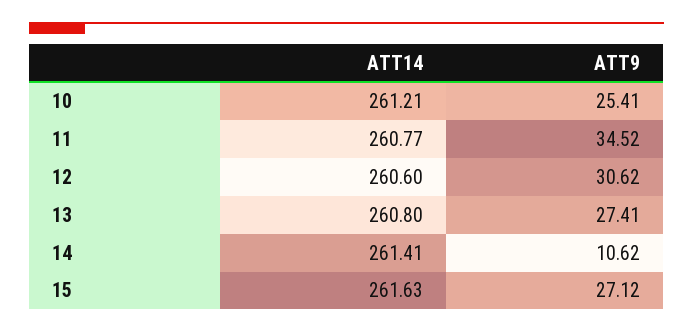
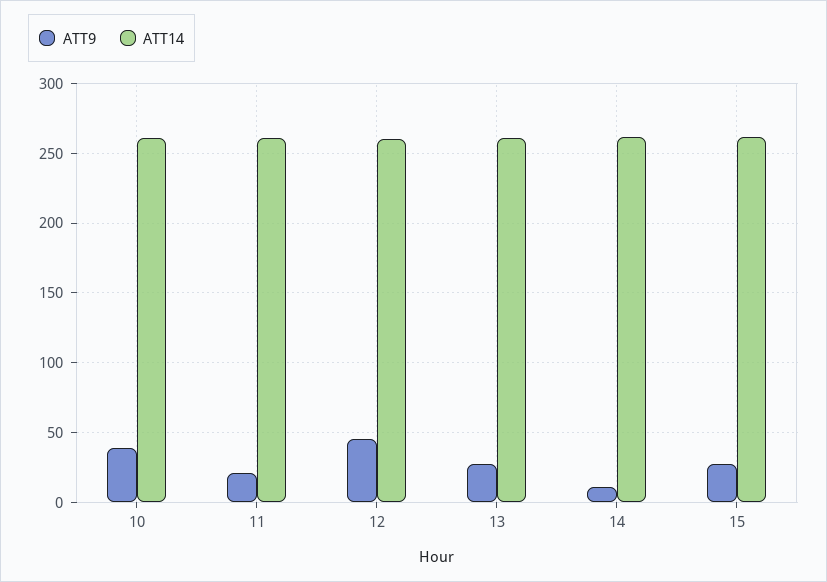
ATT9, 10: 25.41 -> 40
ATT9, 11: 34.52 -> 20
ATT9, 12: 30.62 -> 45

